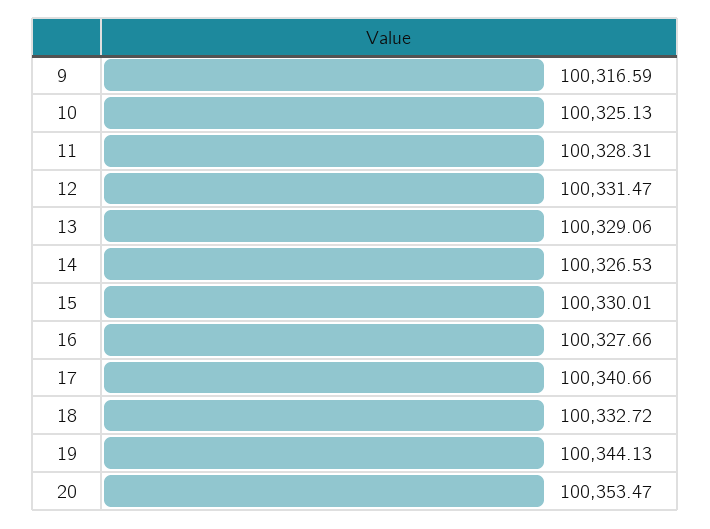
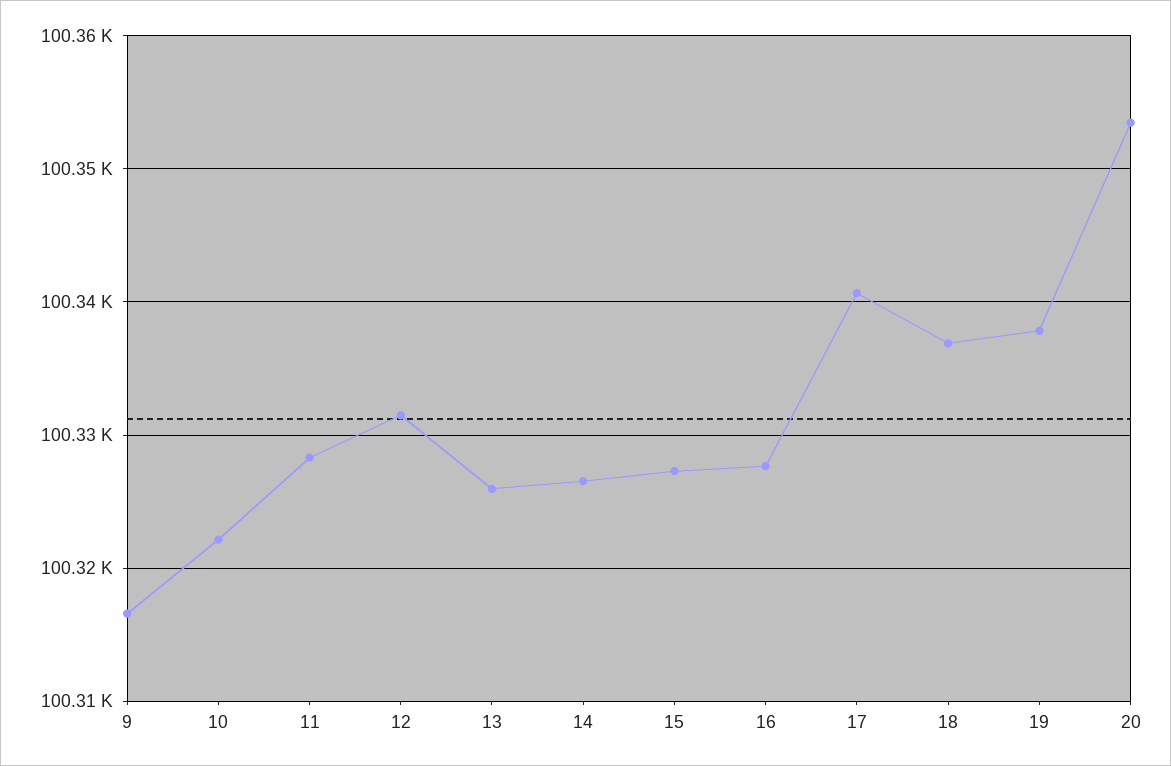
10: 100325.13 -> 100322
13: 100329.06 -> 100326
15: 100330.01 -> 100327
18: 100332.72 -> 100337
19: 100344.13 -> 100338

